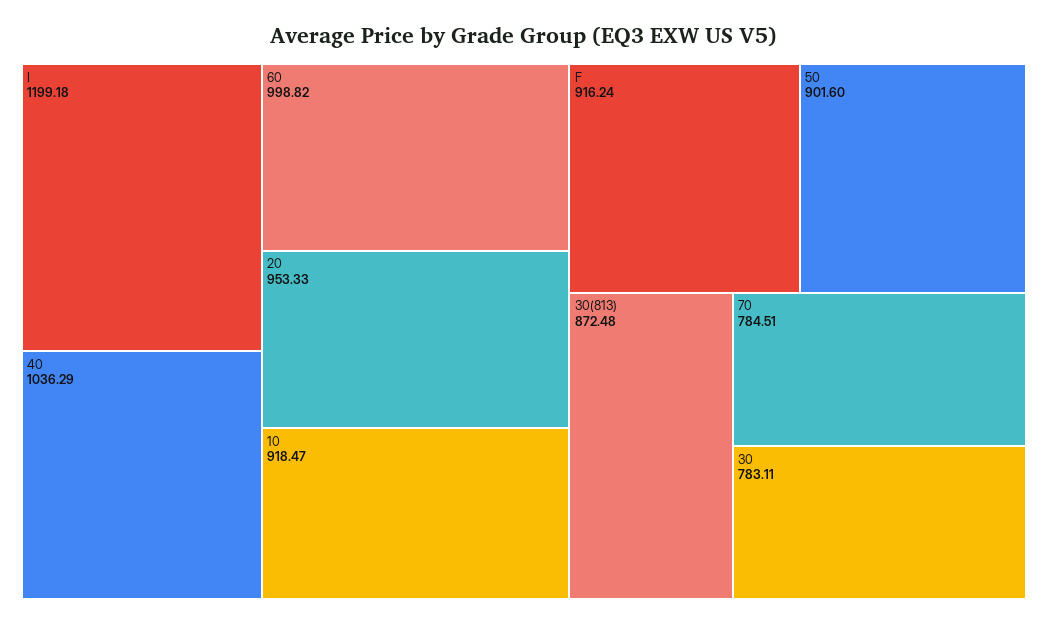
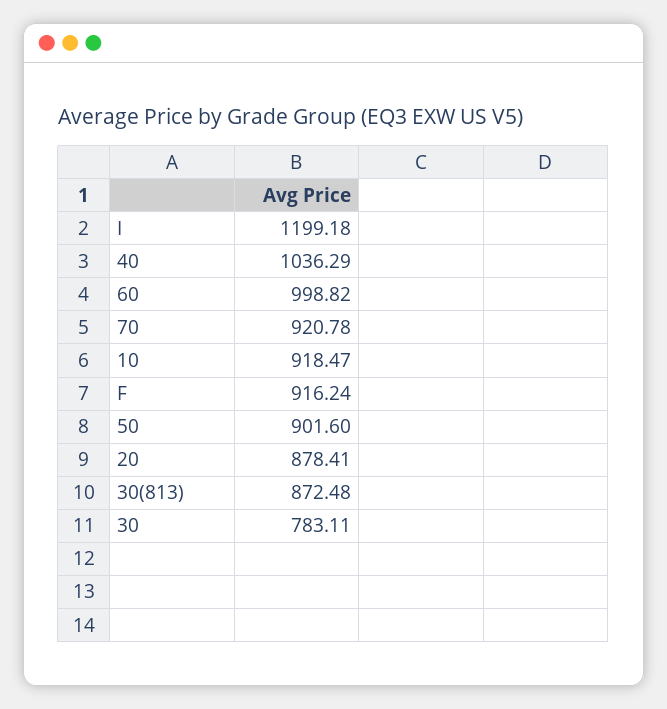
20: 953.33 -> 878.41
70: 784.51 -> 920.78

